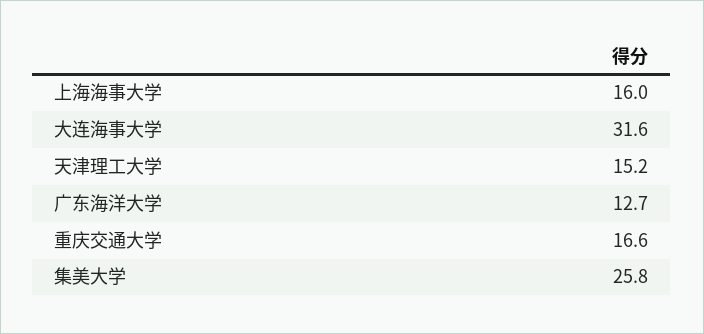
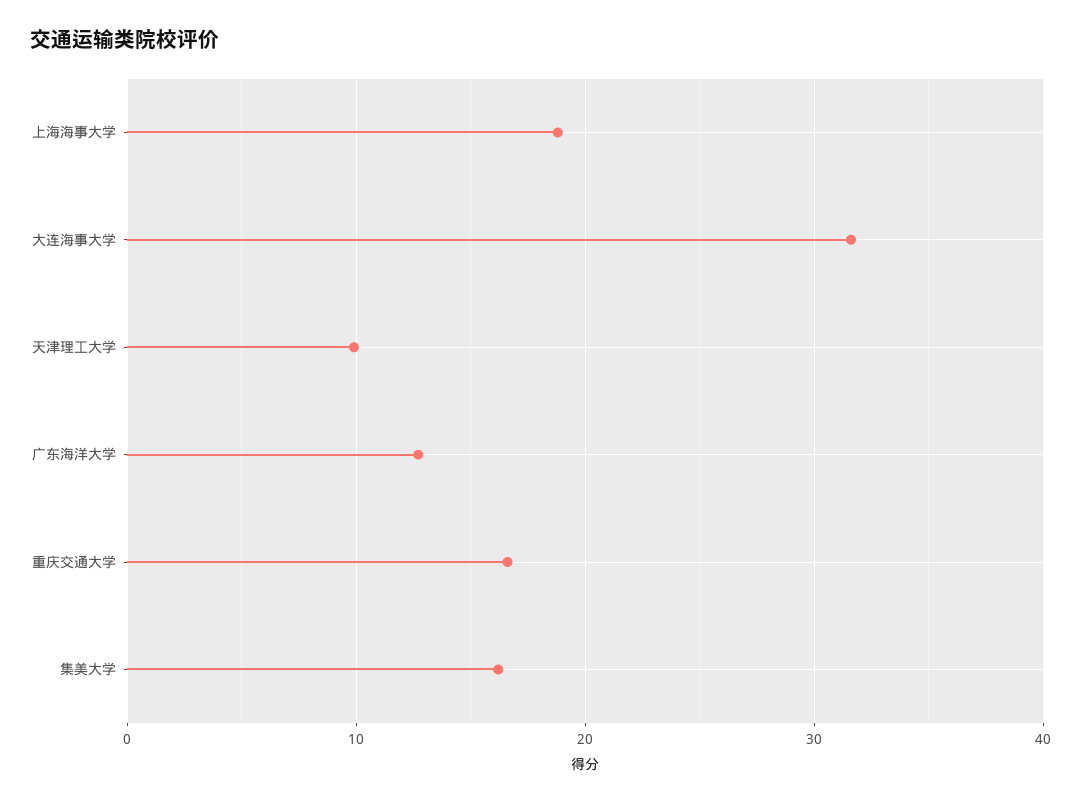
上海海事大学: 16 -> 19
天津理工大学: 15.2 -> 10
集美大学: 25.8 -> 16

